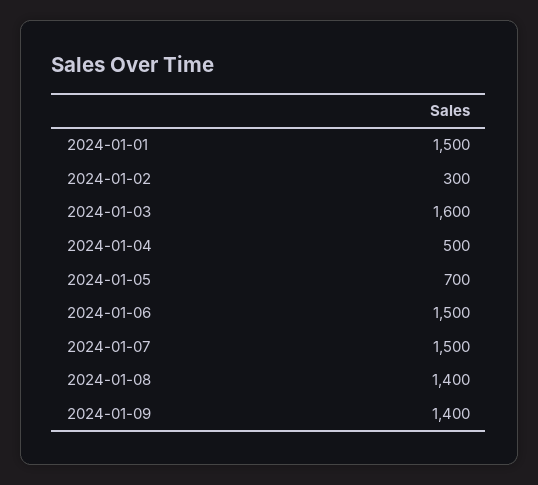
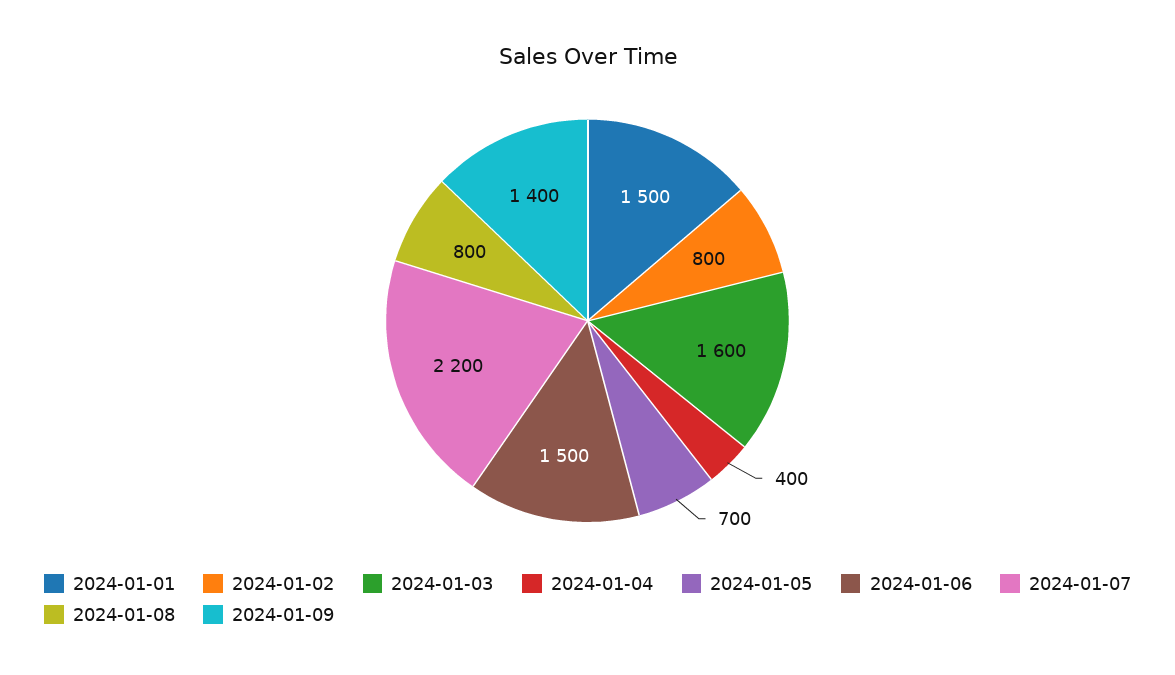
2024-01-02: 300 -> 800
2024-01-04: 500 -> 400
2024-01-07: 1500 -> 2200
2024-01-08: 1400 -> 800

